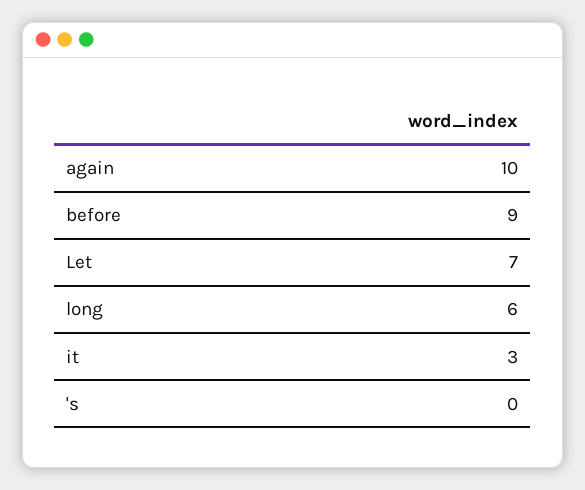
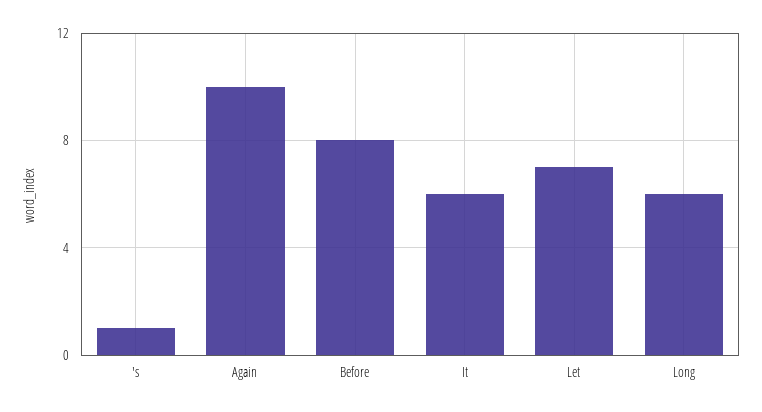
before: 9 -> 8
it: 3 -> 6
's: 0 -> 1

